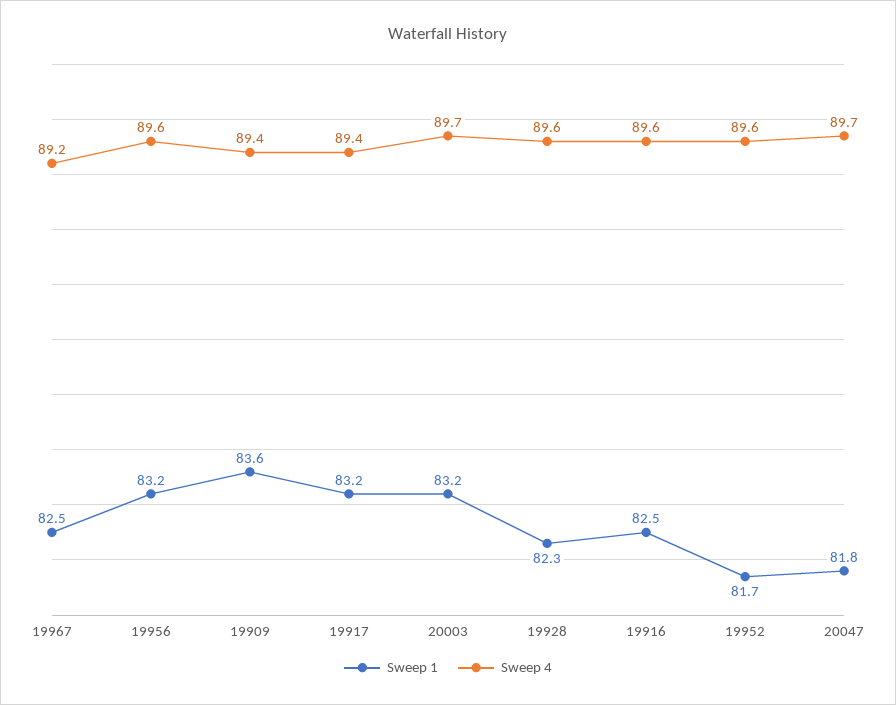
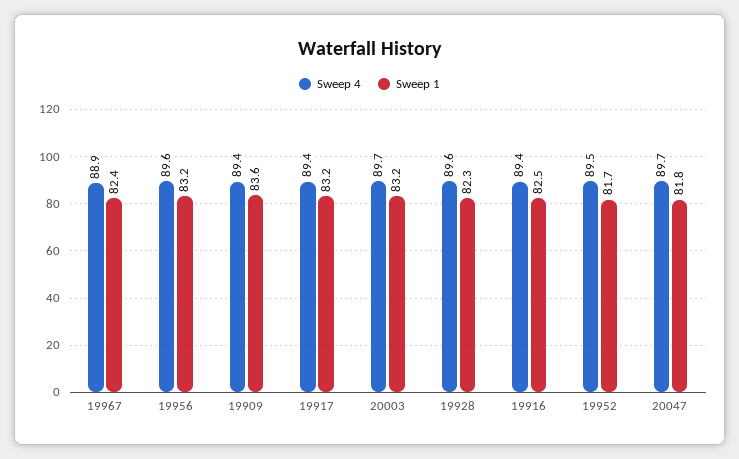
Sweep 1, 19967: 82.5 -> 82.4
Sweep 4, 19967: 89.2 -> 88.9
Sweep 4, 19916: 89.6 -> 89.4
Sweep 4, 19952: 89.6 -> 89.5

